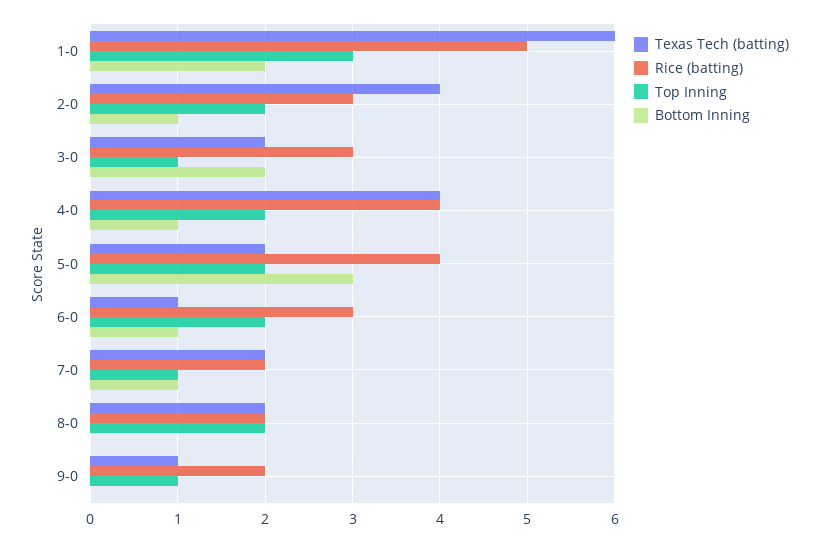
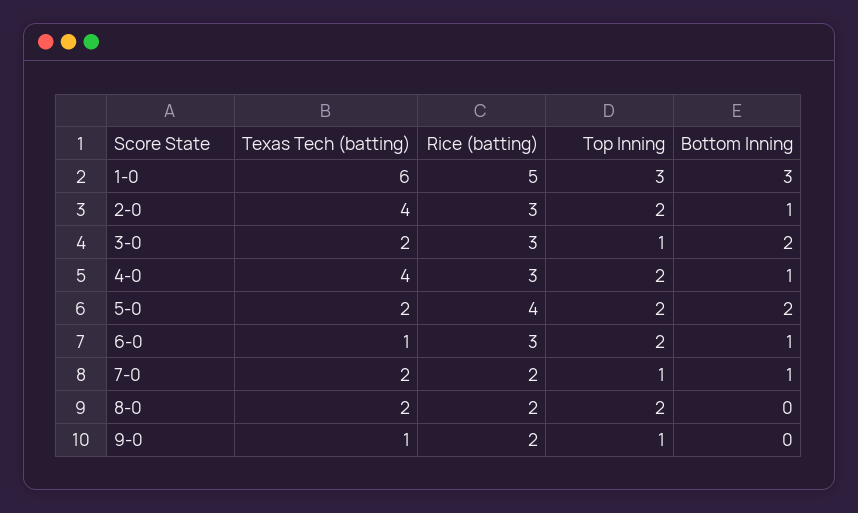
Bottom Inning, 1-0: 2 -> 3
Rice (batting), 4-0: 4 -> 3
Bottom Inning, 5-0: 3 -> 2

